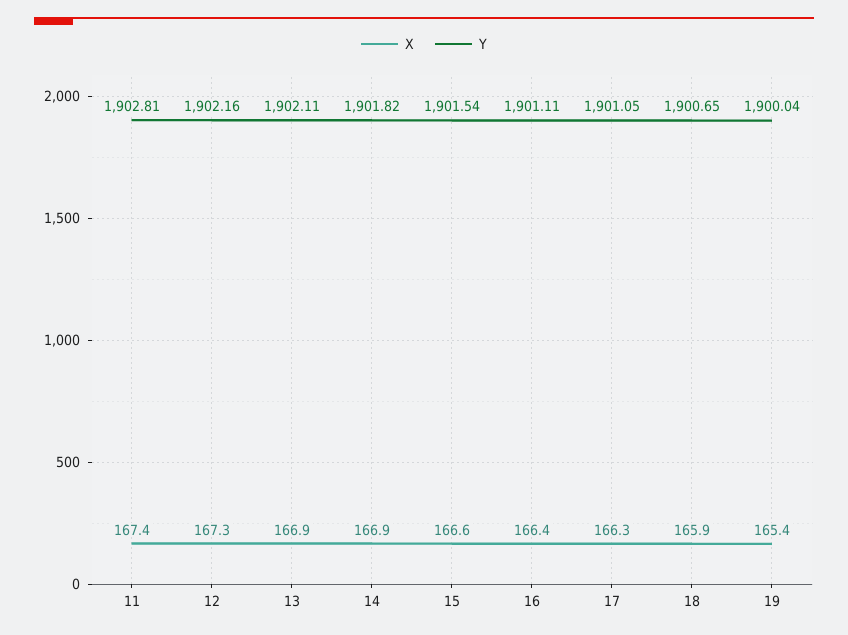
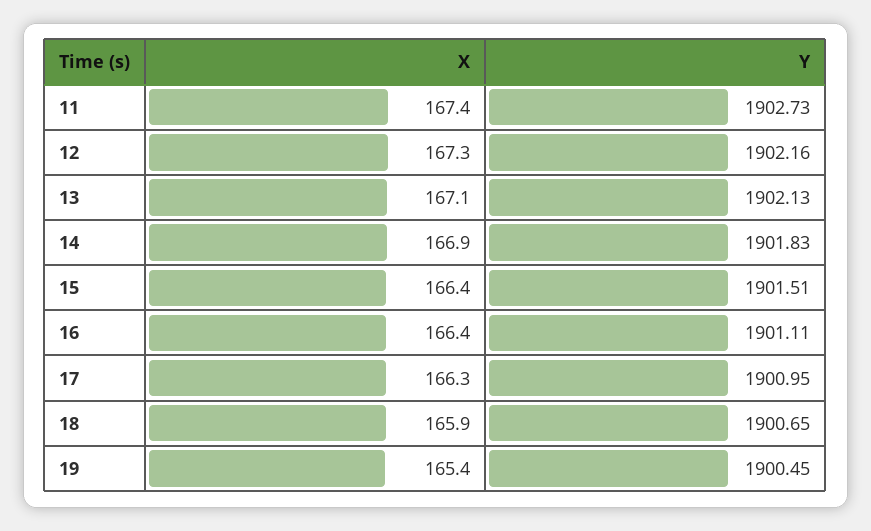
Y, 11: 1902.81 -> 1902.73
X, 13: 166.9 -> 167.1
Y, 13: 1902.11 -> 1902.13
Y, 14: 1901.82 -> 1901.83
X, 15: 166.6 -> 166.4
Y, 15: 1901.54 -> 1901.51
Y, 17: 1901.05 -> 1900.95
Y, 19: 1900.04 -> 1900.45

